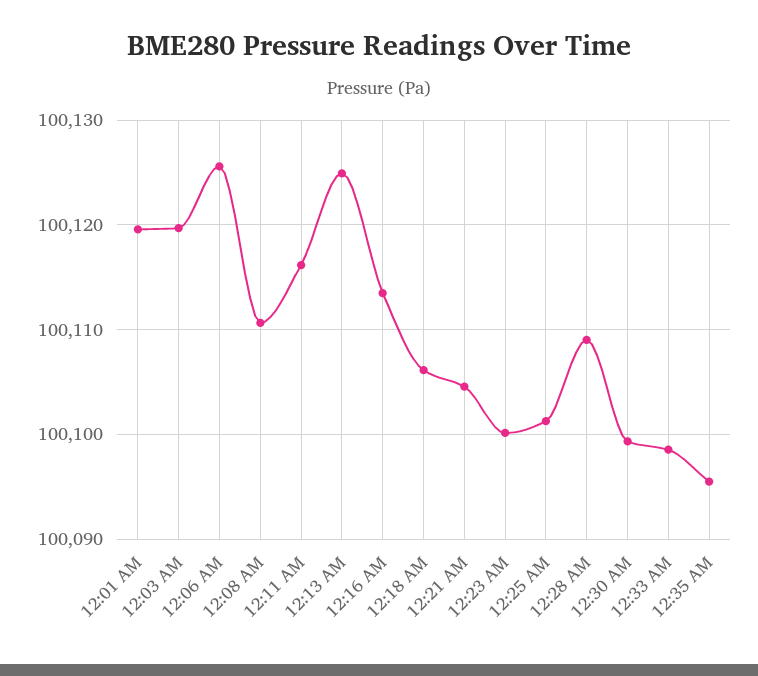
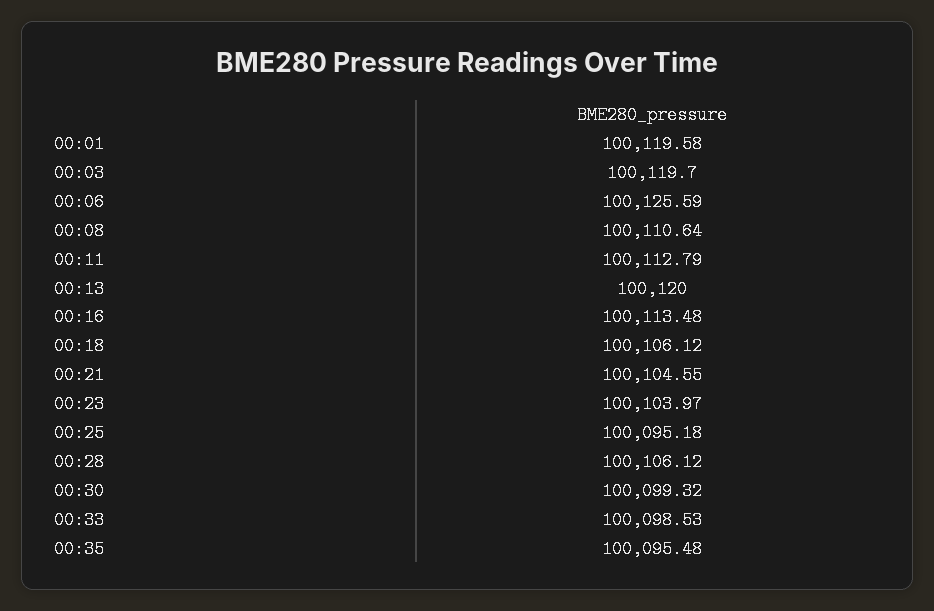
12:11 AM: 100116 -> 100112.79
12:13 AM: 100125 -> 100120
12:23 AM: 100100 -> 100103.97
12:25 AM: 100101 -> 100095.18
12:28 AM: 100109 -> 100106.12

